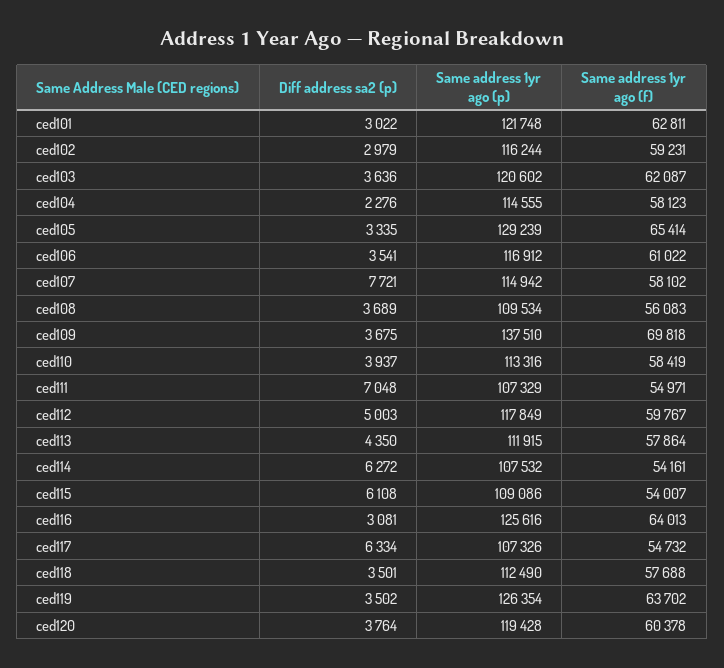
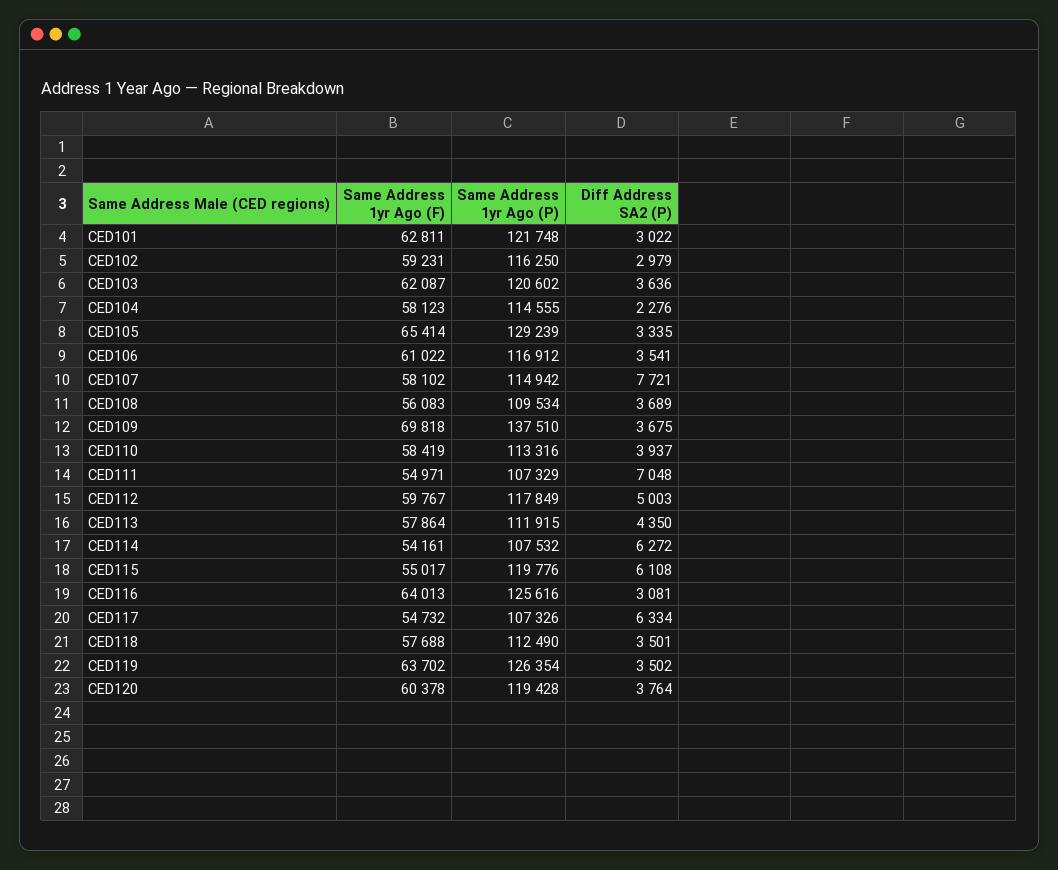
Same address 1yr ago (p), ced102: 116244 -> 116250
Same address 1yr ago (p), ced115: 109086 -> 119776
Same address 1yr ago (f), ced115: 54007 -> 55017

